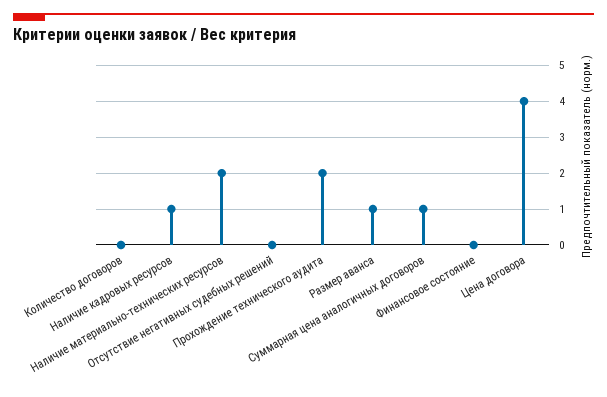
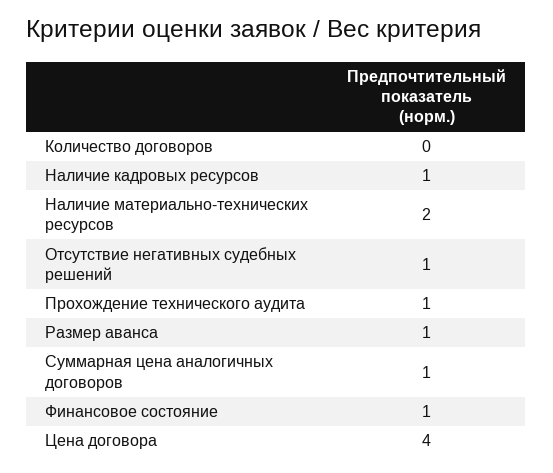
Отсутствие негативных судебных решений: 0 -> 1
Прохождение технического аудита: 2 -> 1
Финансовое состояние: 0 -> 1

